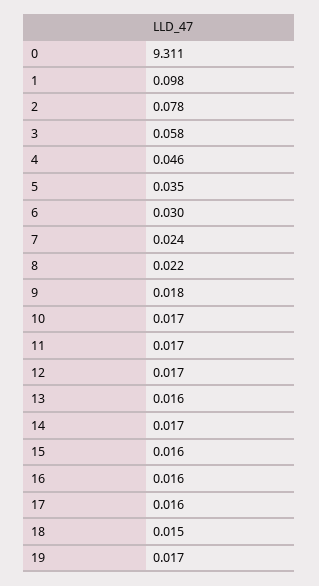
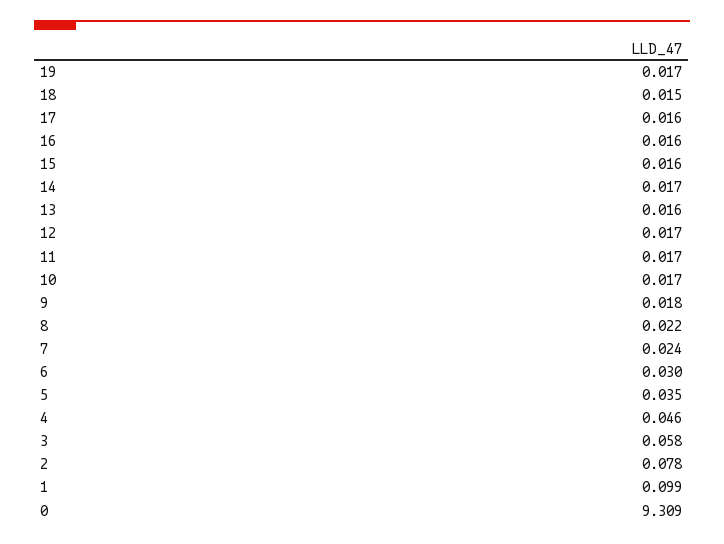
0: 9.311 -> 9.309
1: 0.098 -> 0.099

